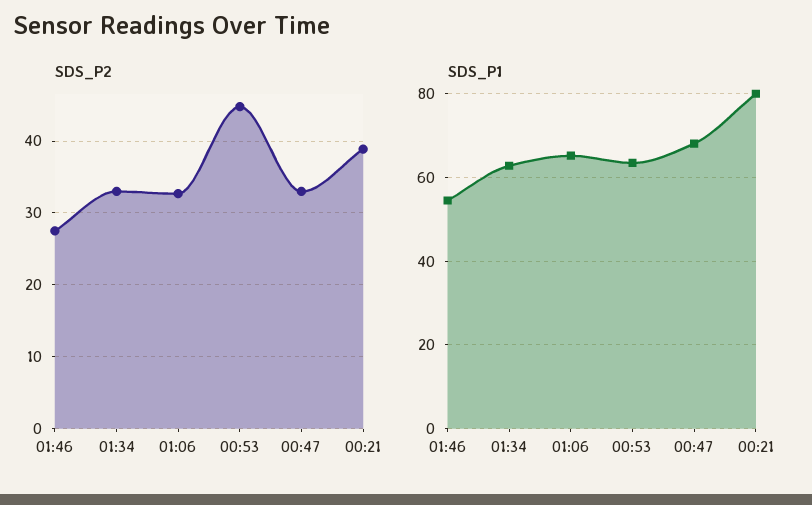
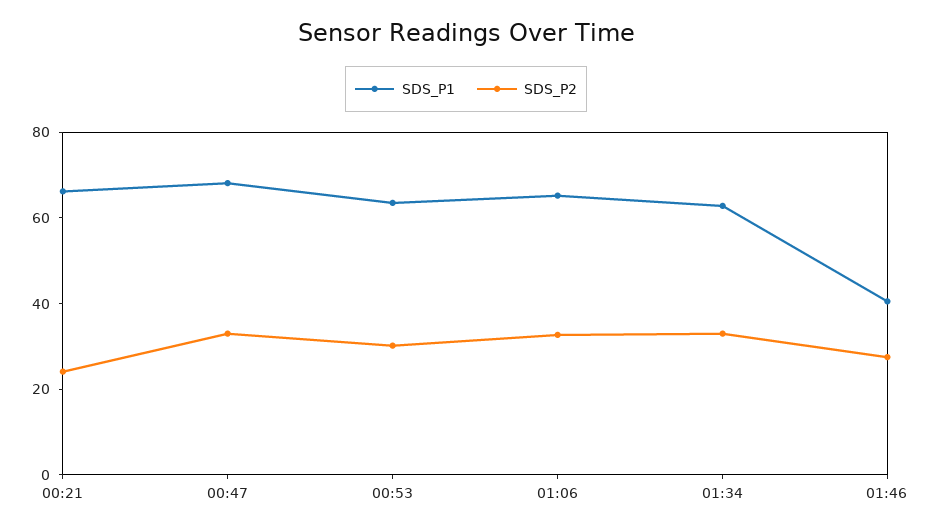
SDS_P2, 00:53: 45 -> 30
SDS_P2, 00:21: 39 -> 25
SDS_P1, 01:46: 54 -> 40
SDS_P1, 00:21: 80 -> 65

